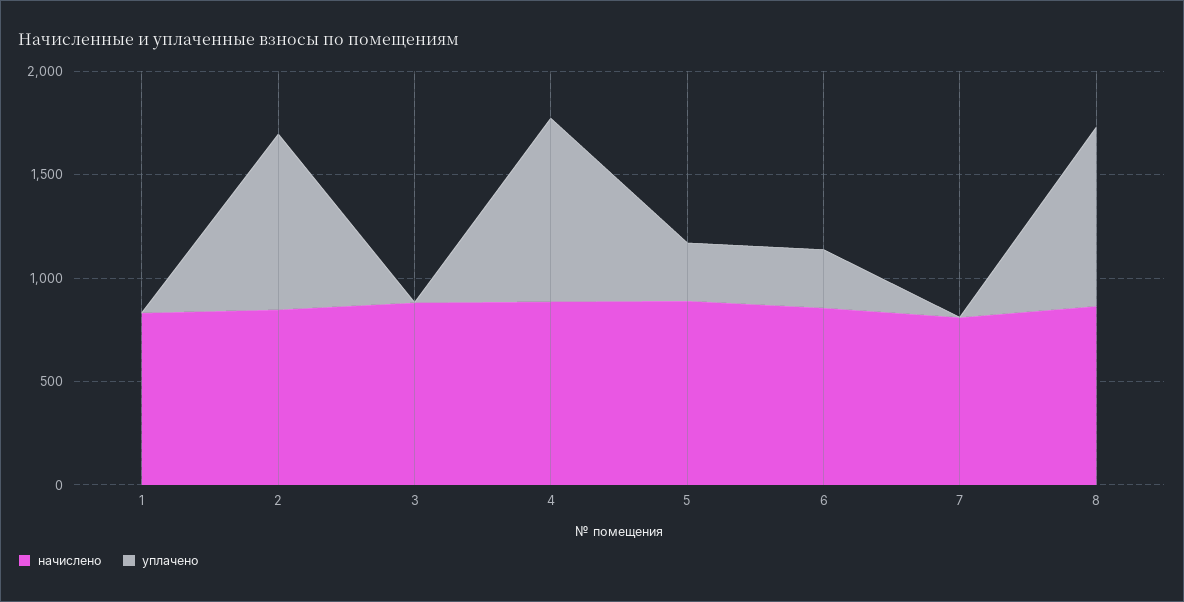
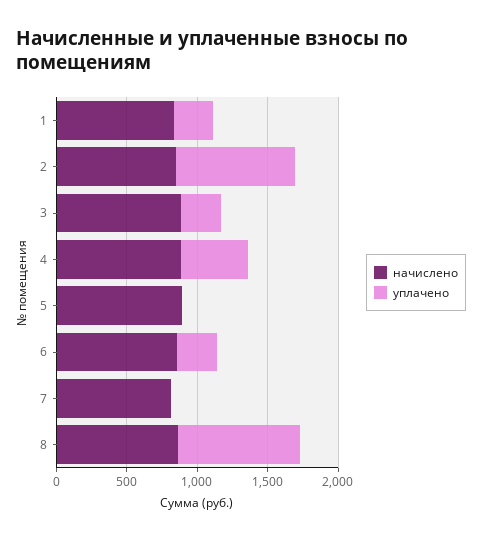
уплачено, 1: 0 -> 300
уплачено, 3: 0 -> 300
уплачено, 4: 900 -> 500
уплачено, 5: 300 -> 0

